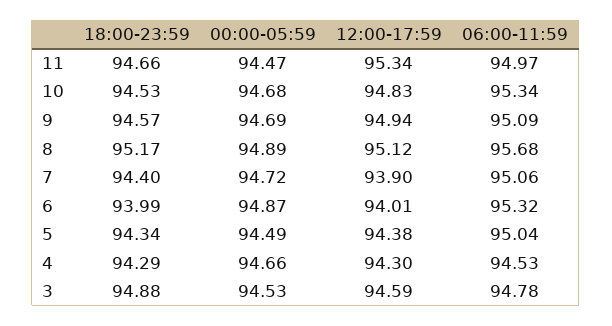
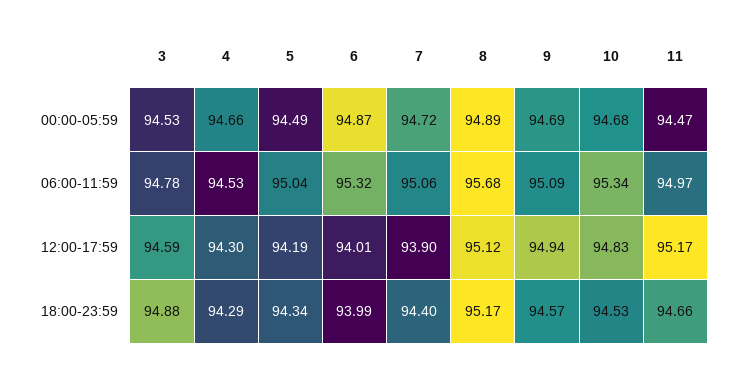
12:00-17:59, 11: 95.34 -> 95.17
12:00-17:59, 5: 94.38 -> 94.19

